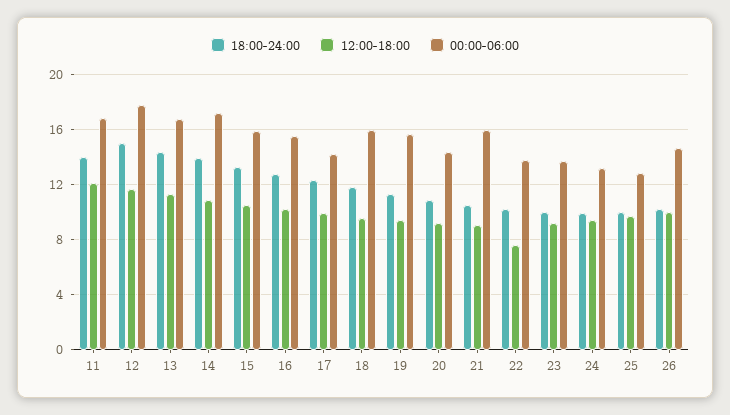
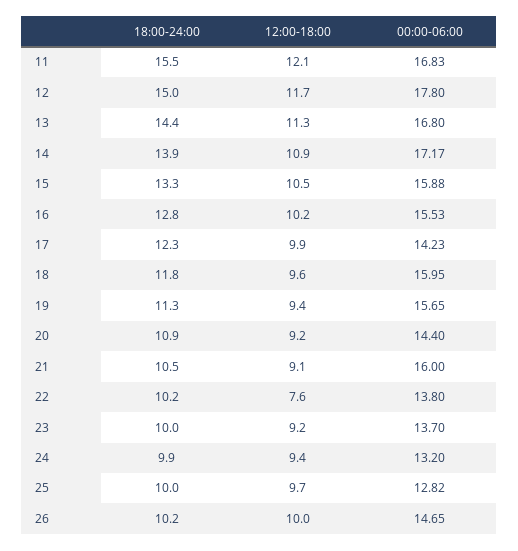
18:00-24:00, 11: 14 -> 15.5

